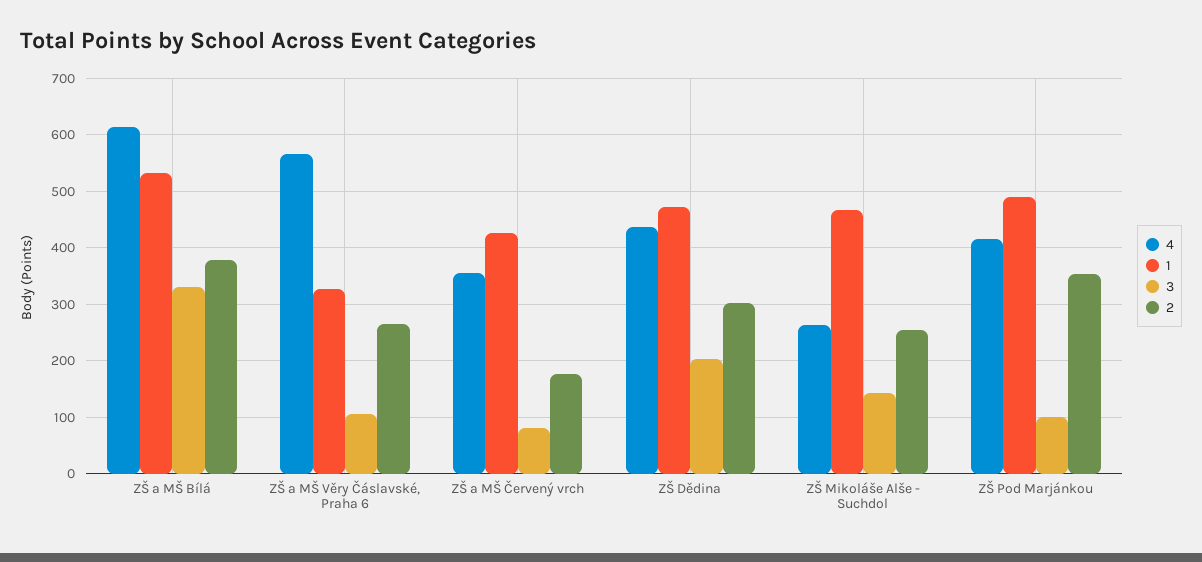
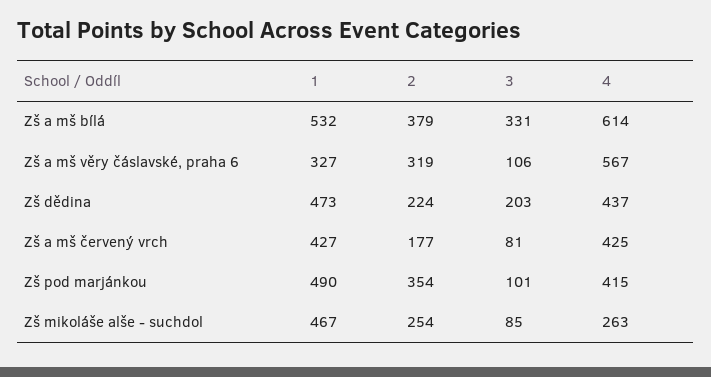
2, ZŠ a MŠ Věry Čáslavské, Praha 6: 260 -> 319
4, ZŠ a MŠ Červený vrch: 360 -> 425
2, ZŠ Dědina: 300 -> 224
3, ZŠ Mikoláše Alše - Suchdol: 140 -> 85

